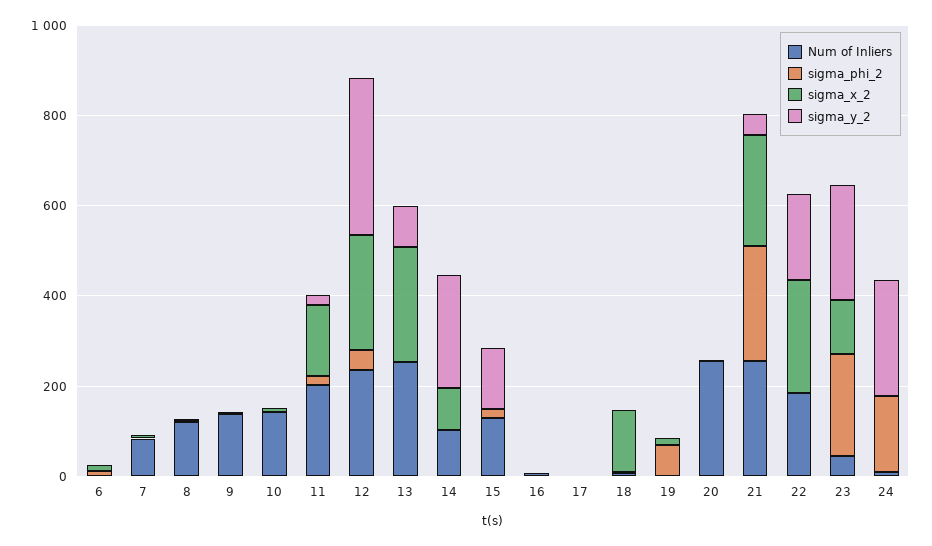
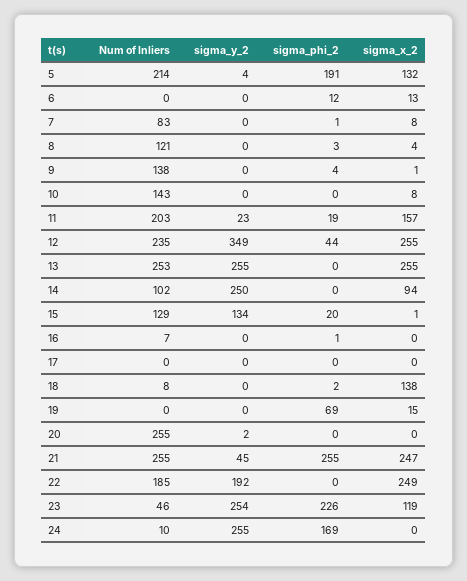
sigma_y_2, 13: 100 -> 255
Num of Inliers, 5: none -> 214
sigma_y_2, 5: none -> 4
sigma_phi_2, 5: none -> 191
sigma_x_2, 5: none -> 132

